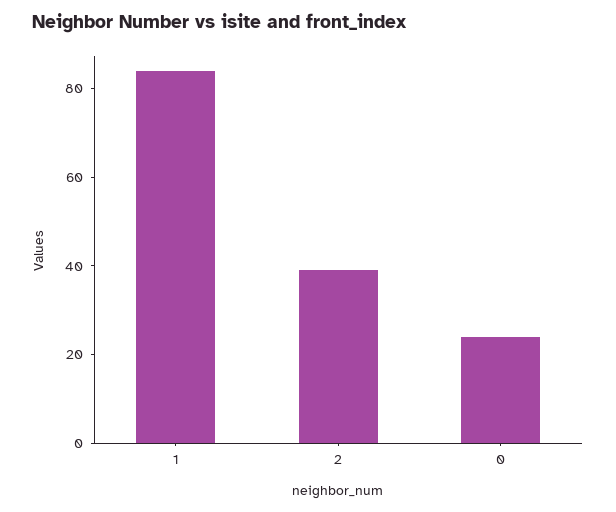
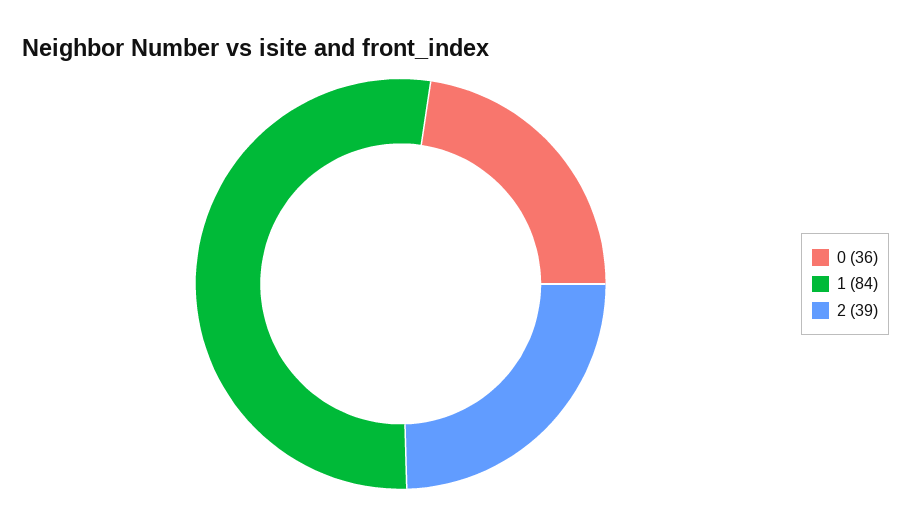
0: 25 -> 36

